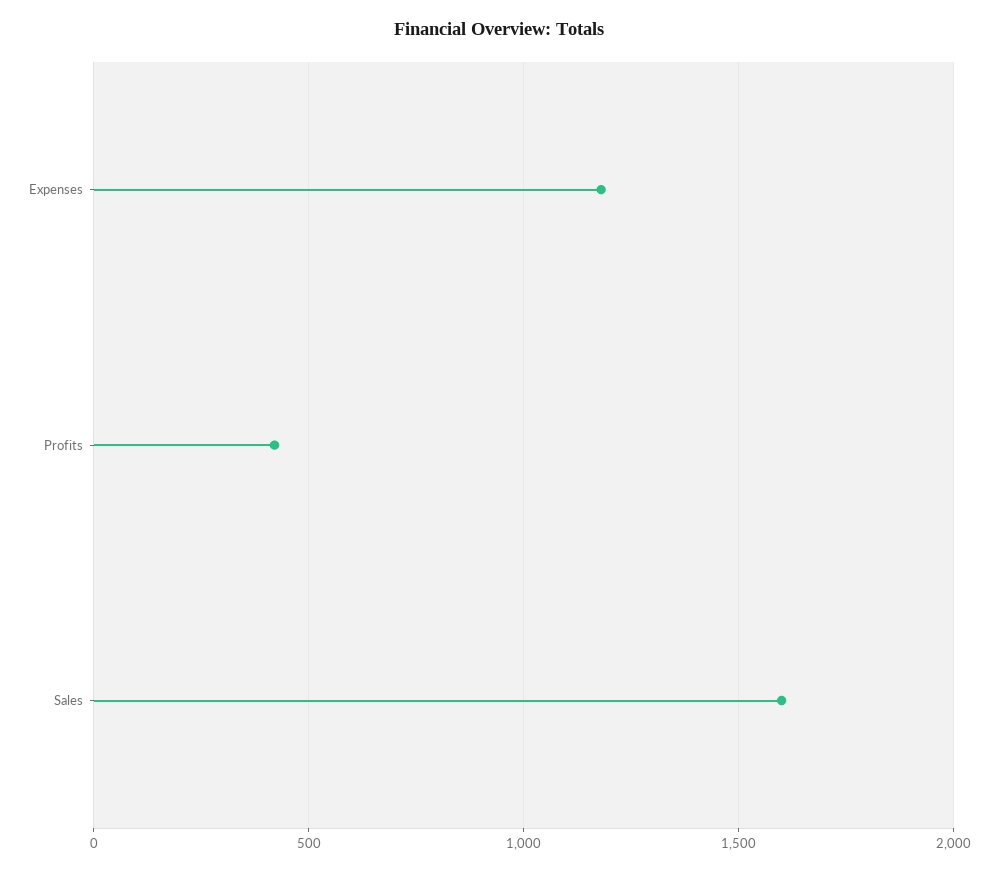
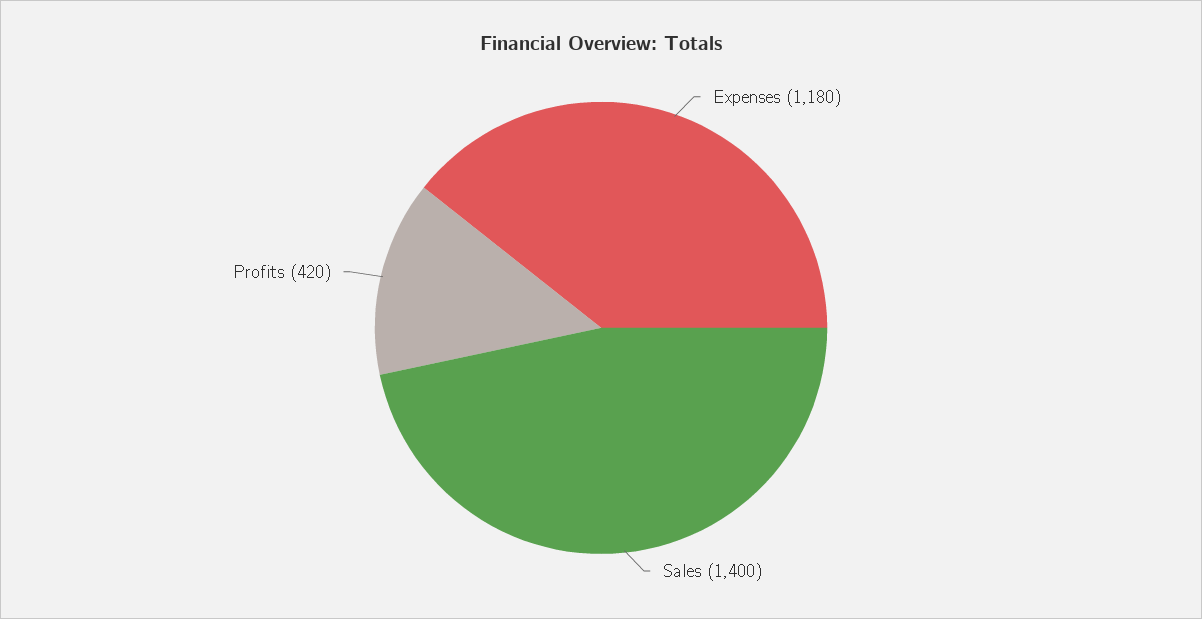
Sales: 1600 -> 1400

